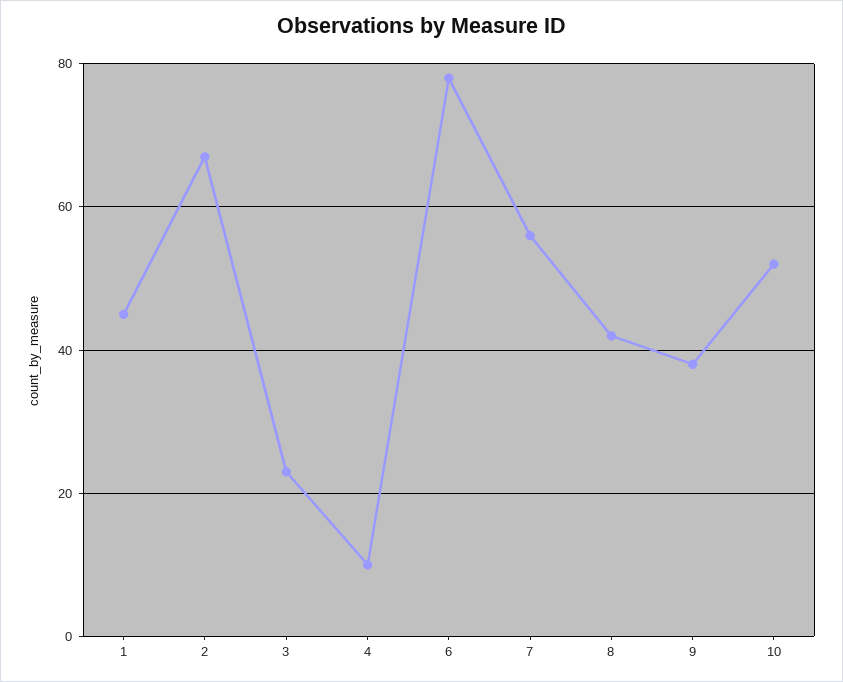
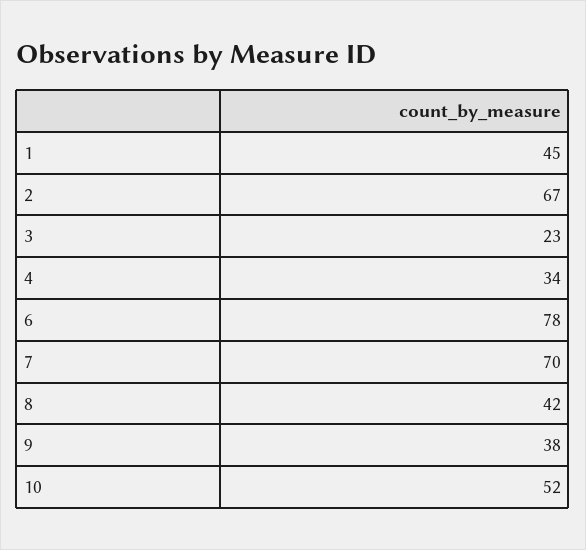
4: 10 -> 34
7: 55 -> 70

